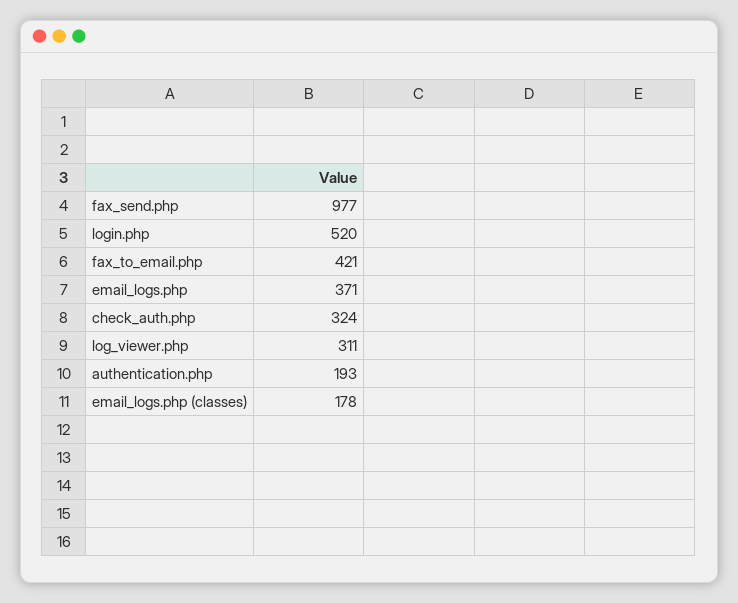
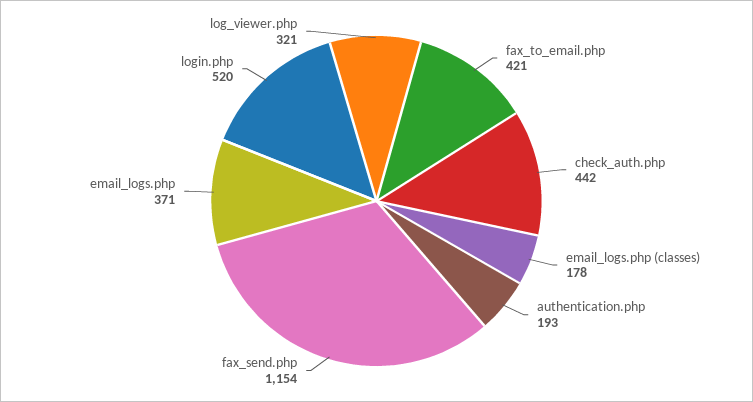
fax_send.php: 977 -> 1154
check_auth.php: 324 -> 442
log_viewer.php: 311 -> 321

